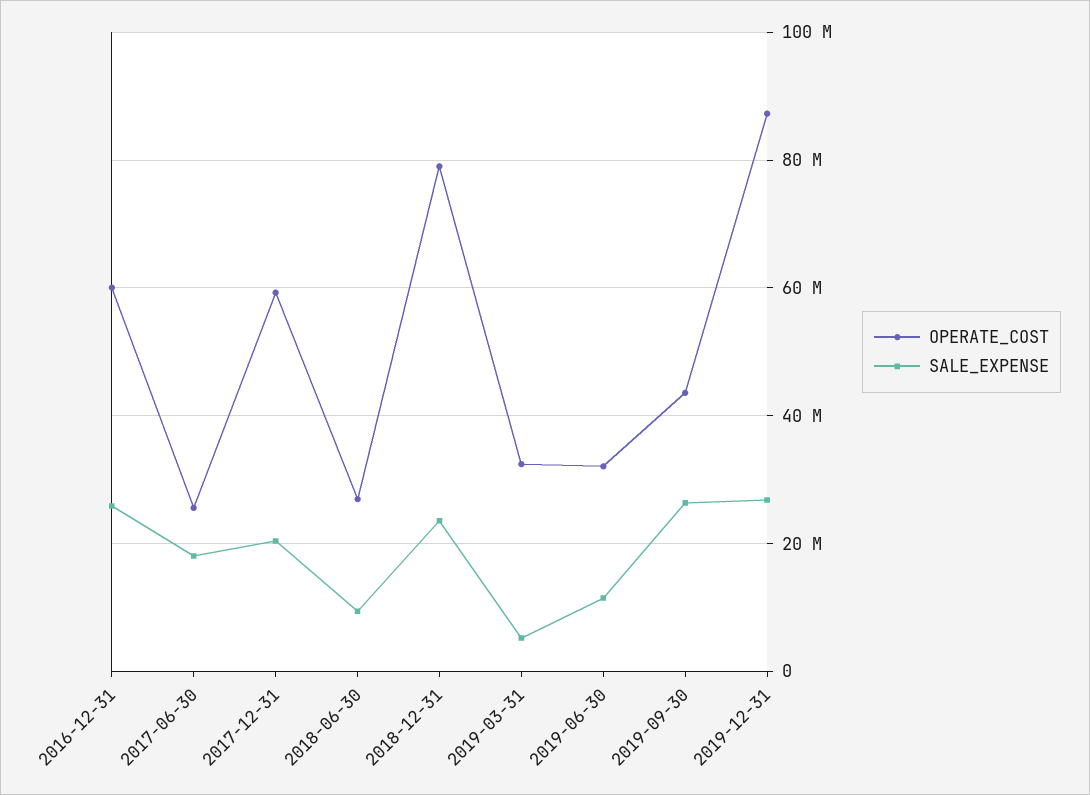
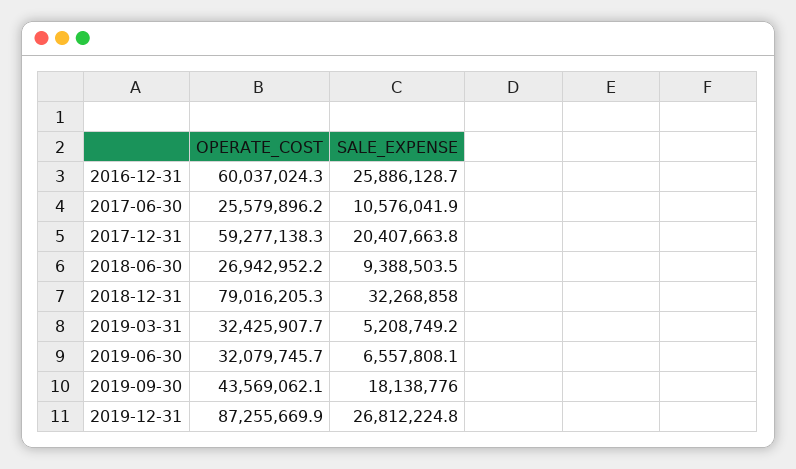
SALE_EXPENSE, 2017-06-30: 18000000 -> 10576041.9
SALE_EXPENSE, 2018-12-31: 24000000 -> 32268858
SALE_EXPENSE, 2019-06-30: 12000000 -> 6557808.1
SALE_EXPENSE, 2019-09-30: 26000000 -> 18138776

